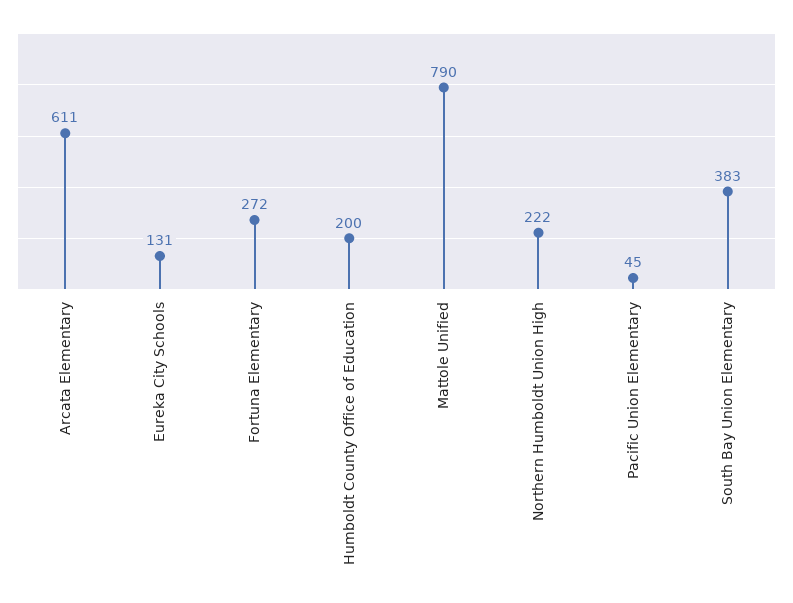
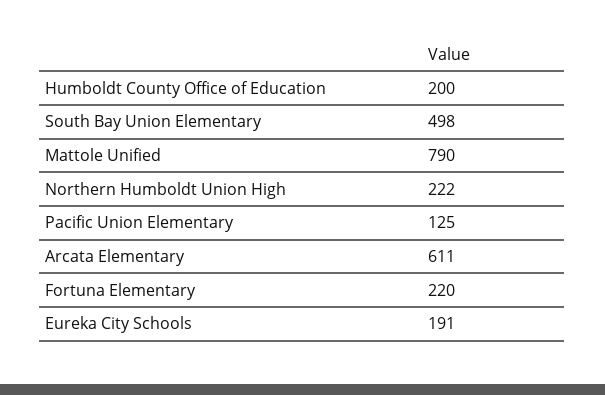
Eureka City Schools: 131 -> 191
Fortuna Elementary: 272 -> 220
Pacific Union Elementary: 45 -> 125
South Bay Union Elementary: 383 -> 498

